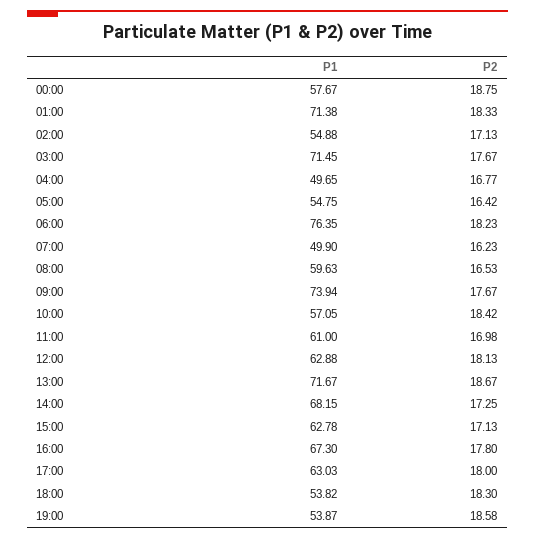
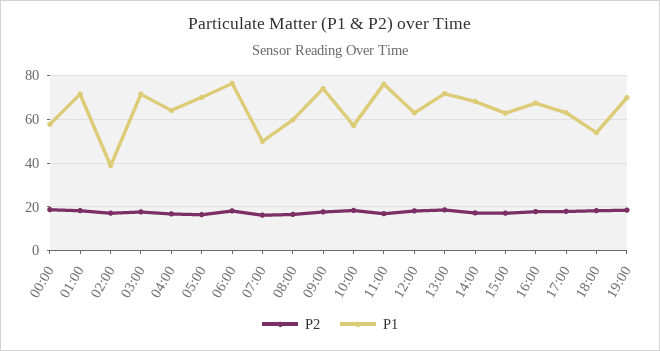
P1, 02:00: 54.88 -> 40
P1, 04:00: 49.65 -> 65
P1, 05:00: 54.75 -> 70
P1, 11:00: 61 -> 75
P1, 19:00: 53.87 -> 70

